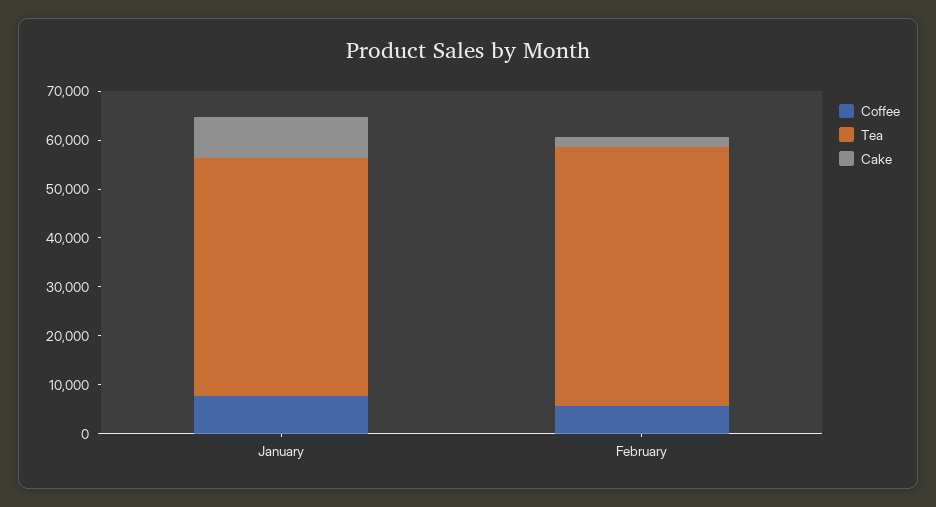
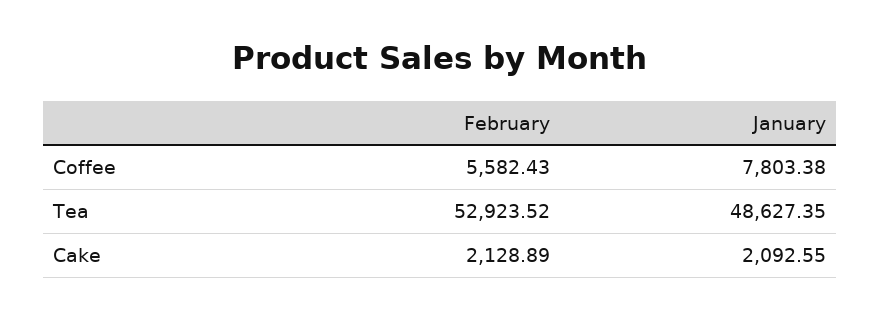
Cake, January: 8000 -> 2092.55

